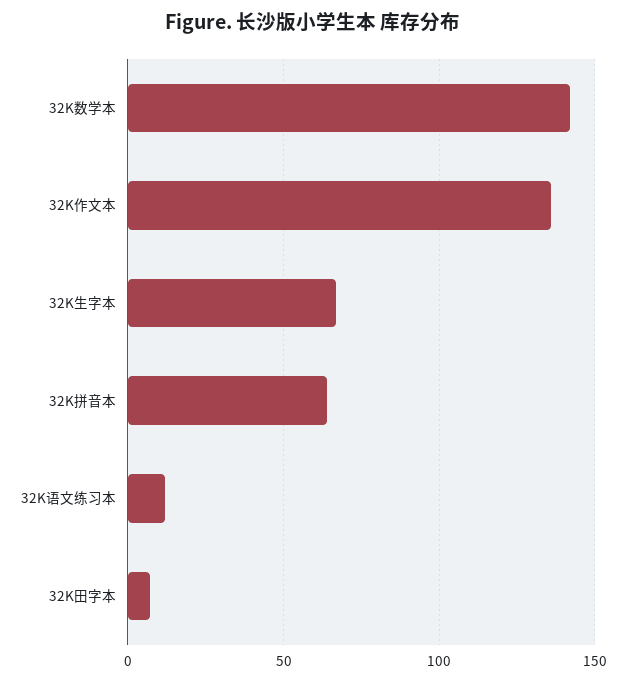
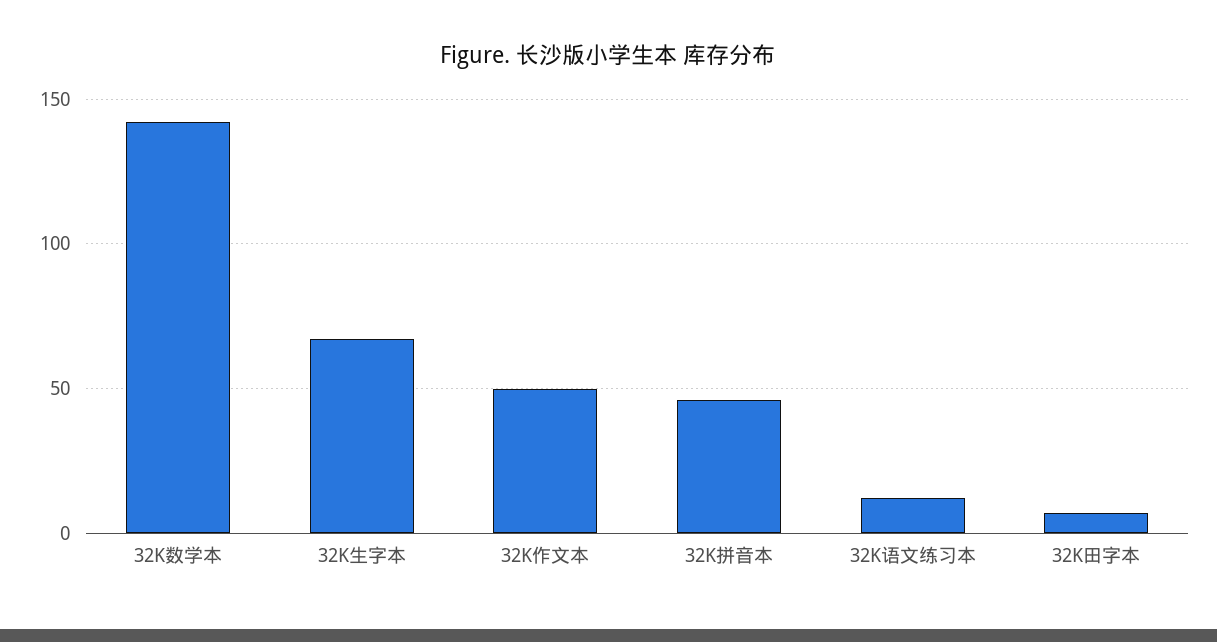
32K作文本: 135 -> 50
32K拼音本: 65 -> 45

